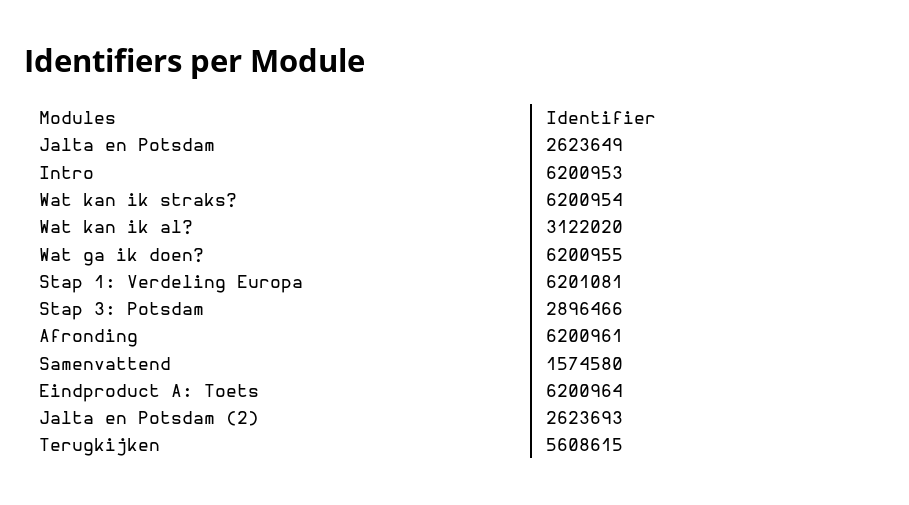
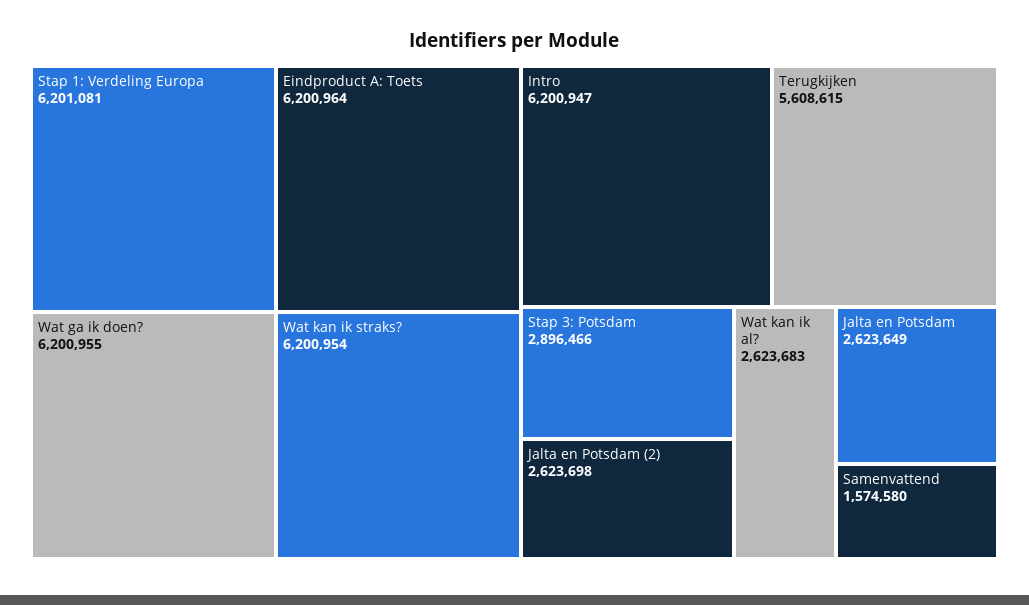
Intro: 6200953 -> 6200947
Wat kan ik al?: 3122020 -> 2623683
Afronding: 6200961 -> none
Jalta en Potsdam (2): 2623693 -> 2623698

